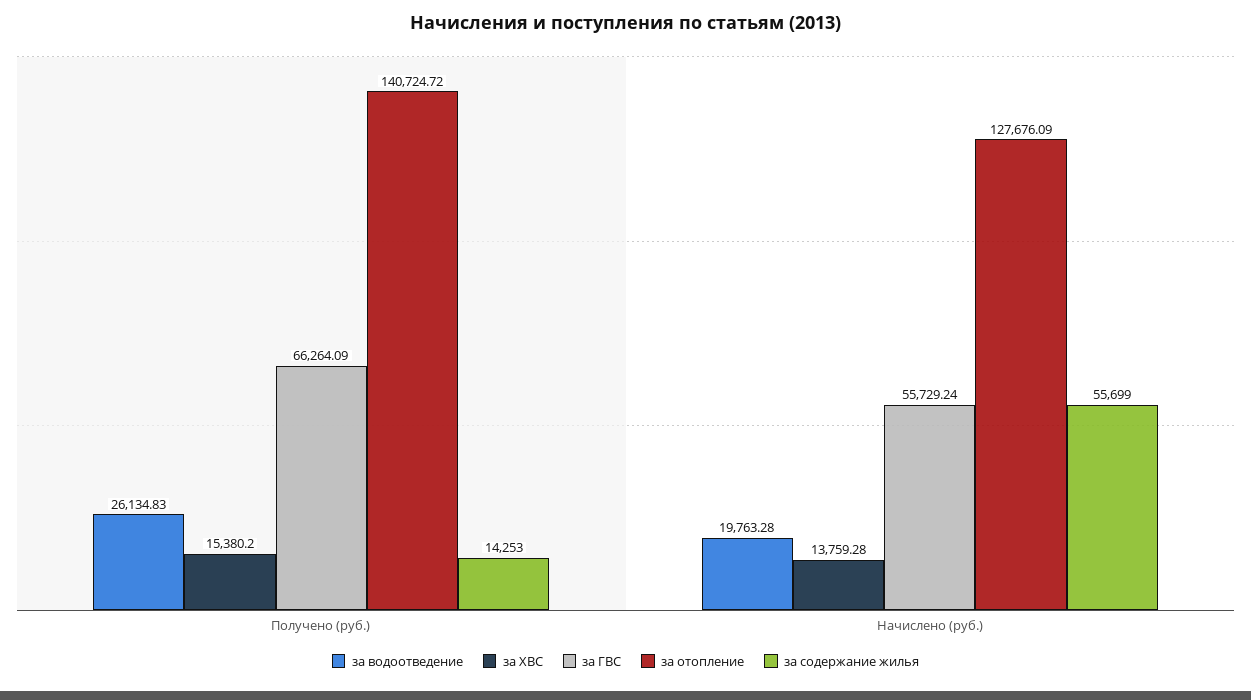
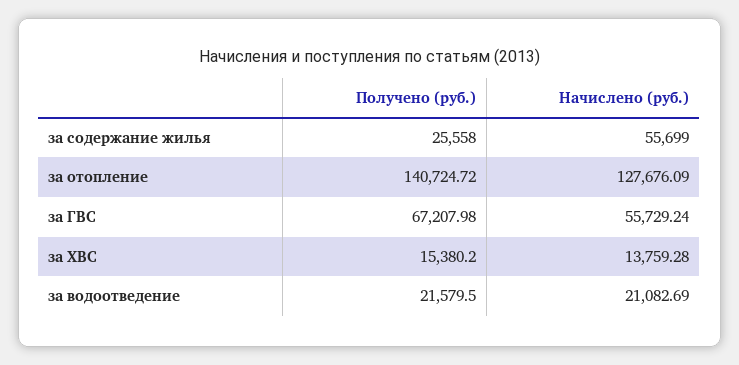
за водоотведение, Получено (руб.): 26134.83 -> 21579.5
за ГВС, Получено (руб.): 66264.09 -> 67207.98
за содержание жилья, Получено (руб.): 14253 -> 25558
за водоотведение, Начислено (руб.): 19763.28 -> 21082.69

